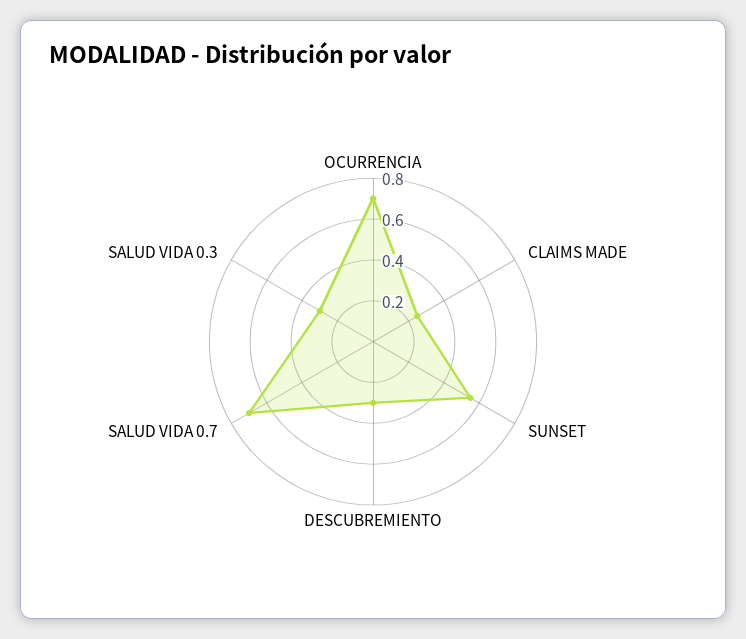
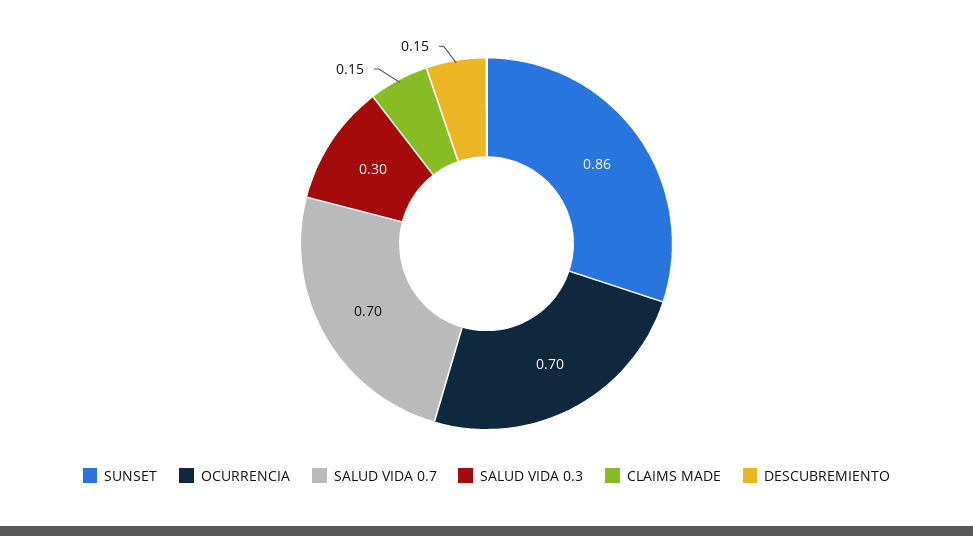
CLAIMS MADE: 0.25 -> 0.15
SUNSET: 0.55 -> 0.86
DESCUBREMIENTO: 0.3 -> 0.15

